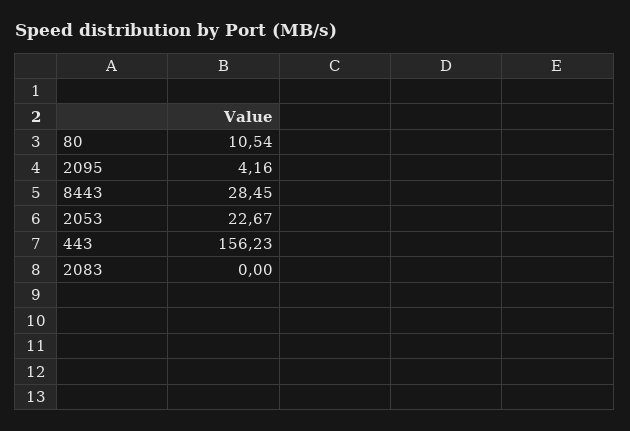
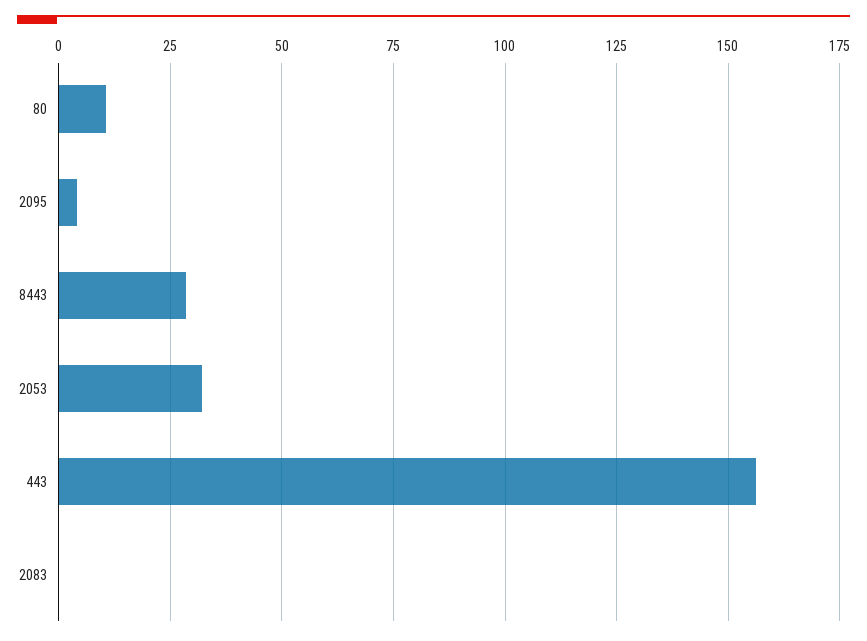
2053: 22.67 -> 32.5

